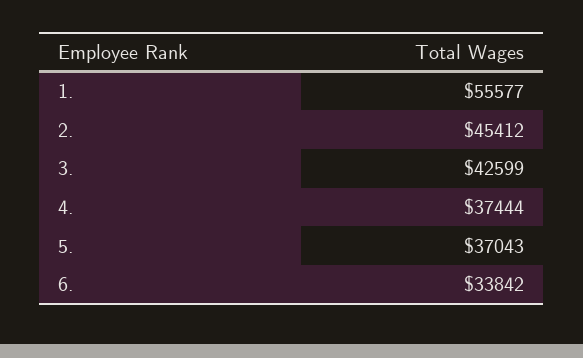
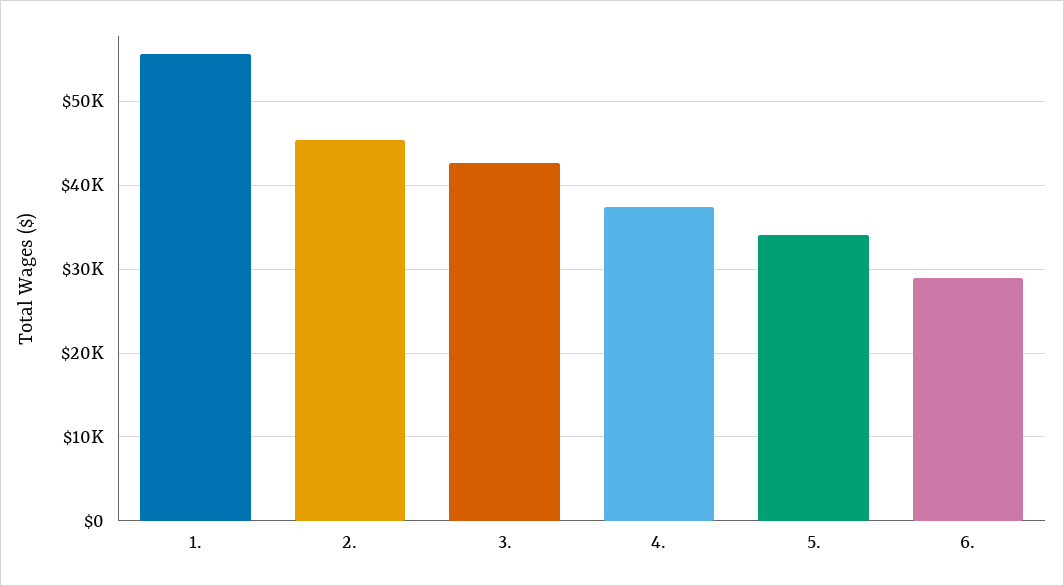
5.: 37043 -> 34000
6.: 33842 -> 29000

